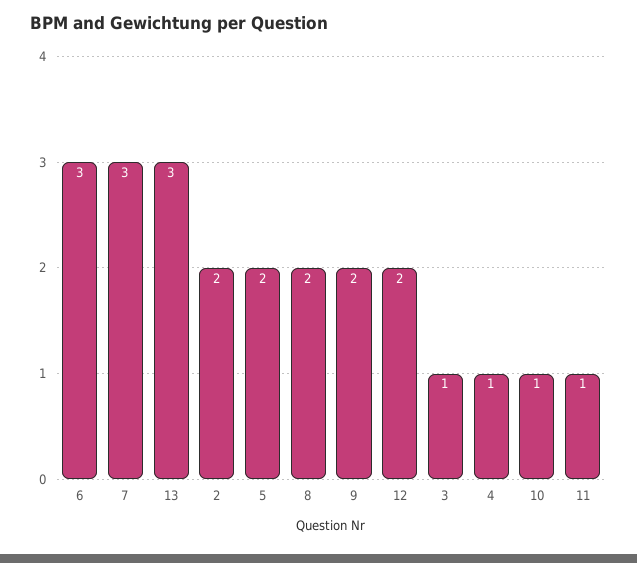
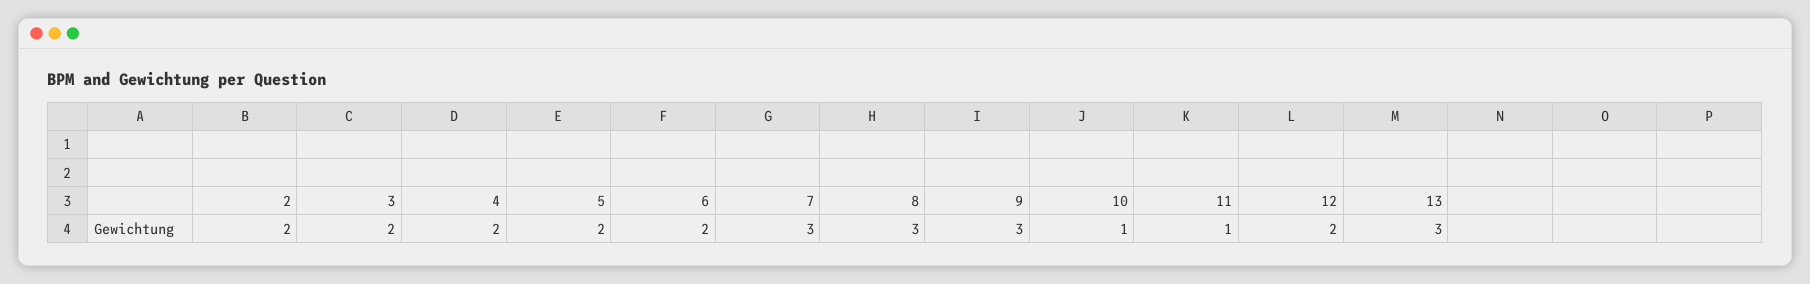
6: 3 -> 2
8: 2 -> 3
9: 2 -> 3
3: 1 -> 2
4: 1 -> 2

